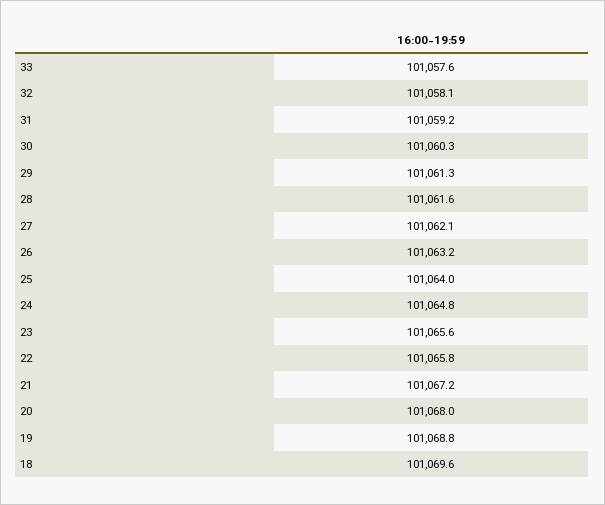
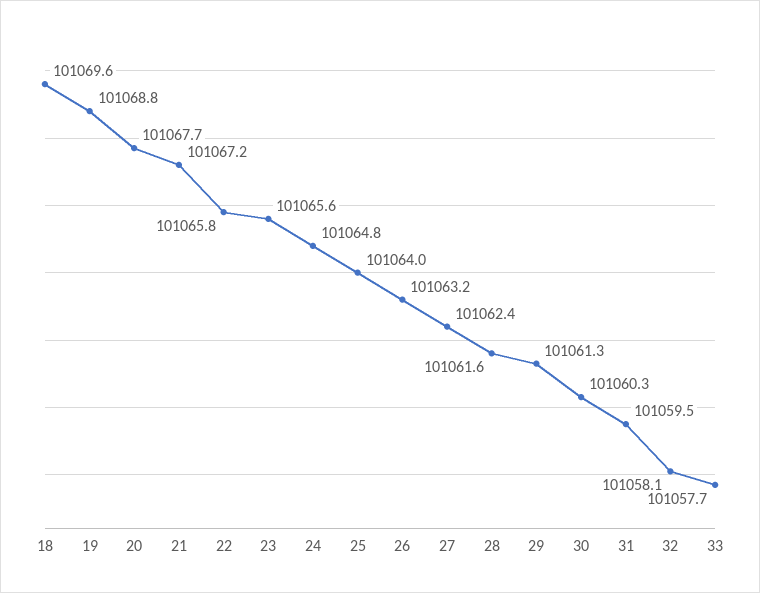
33: 101057.6 -> 101057.7
31: 101059.2 -> 101059.5
27: 101062.1 -> 101062.4
20: 101068 -> 101067.7

